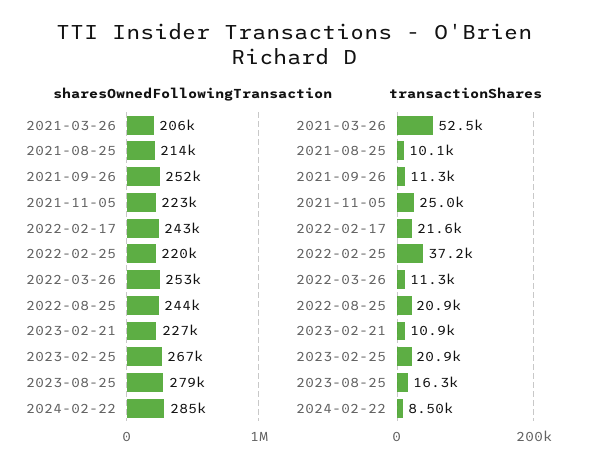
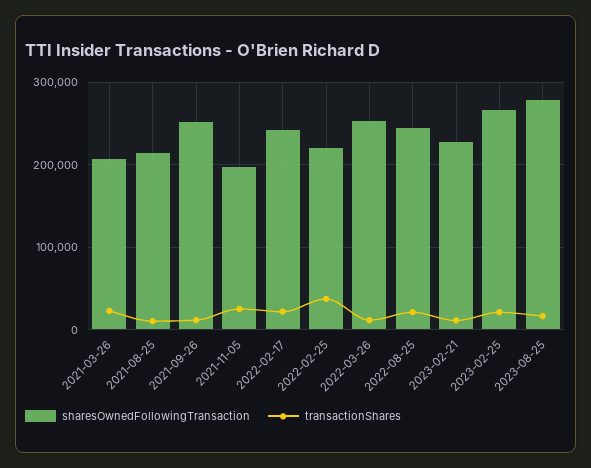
sharesOwnedFollowingTransaction, 2021-11-05: 223000 -> 200000
sharesOwnedFollowingTransaction, 2024-02-22: 285000 -> none
transactionShares, 2021-03-26: 52500 -> 20000
transactionShares, 2024-02-22: 8500 -> none

